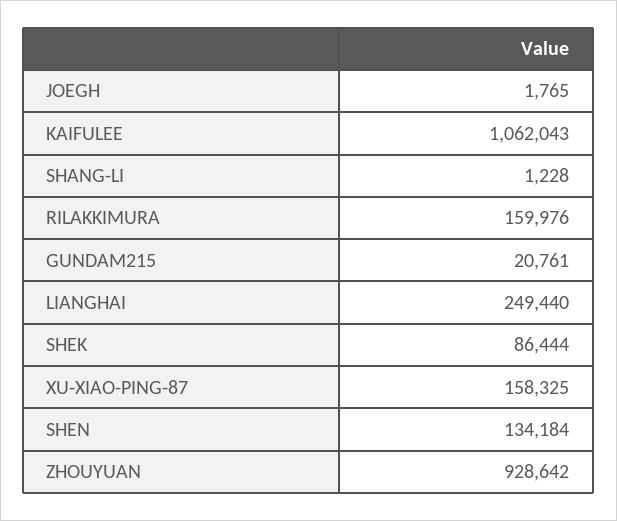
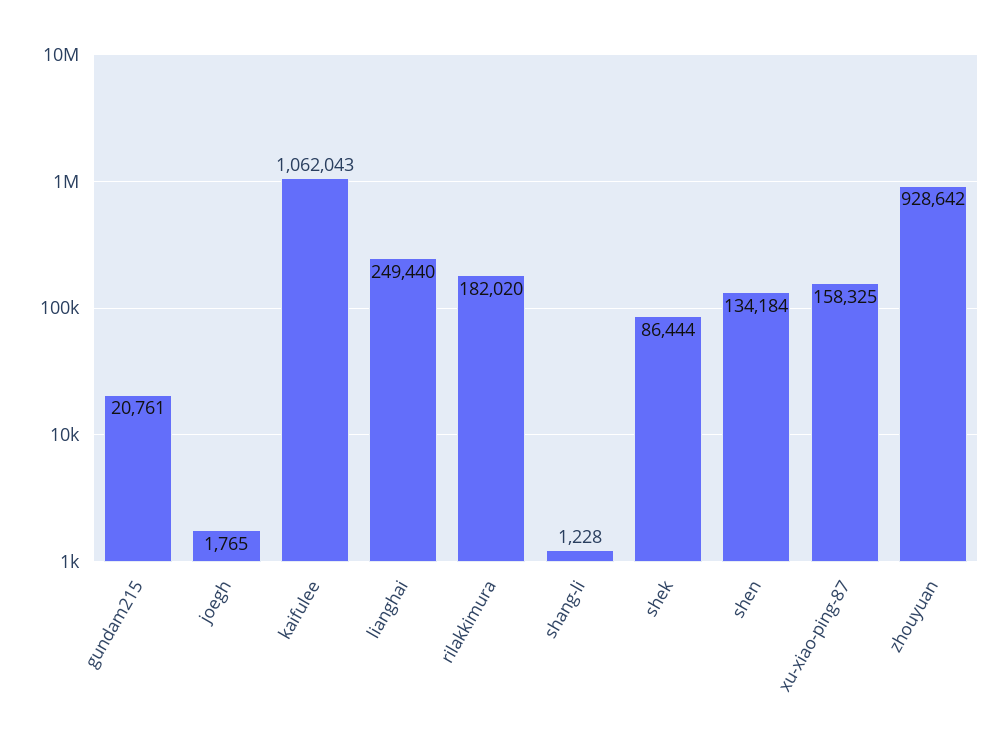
RILAKKIMURA: 159976 -> 182020

